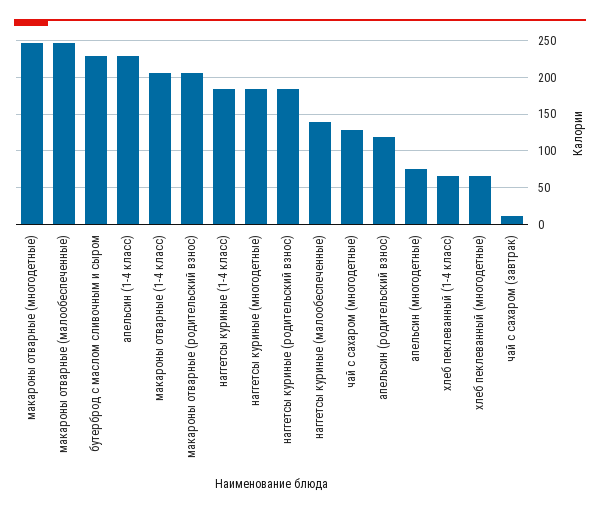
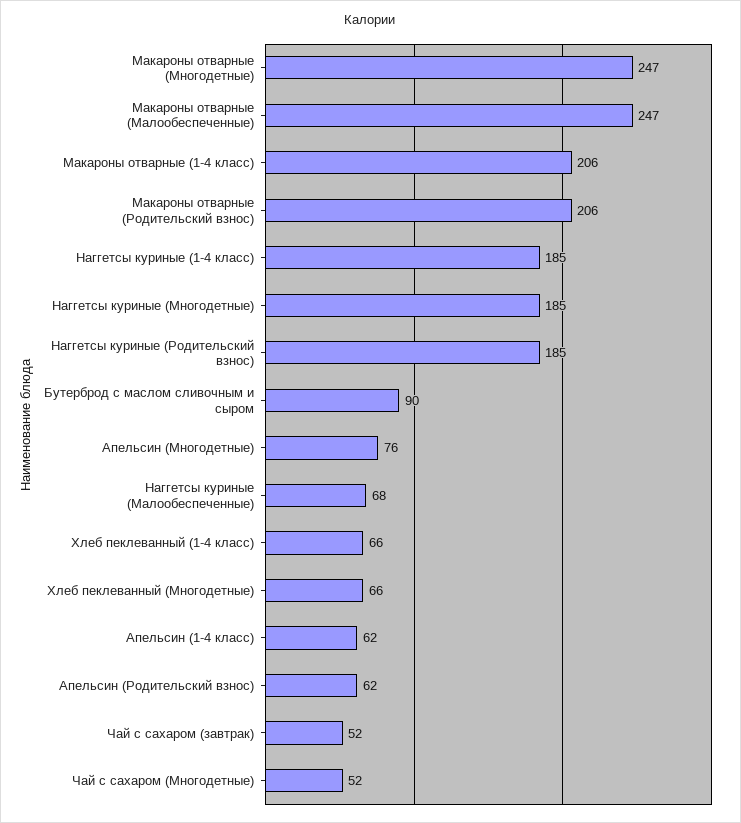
бутерброд с маслом сливочным и сыром: 230 -> 90
апельсин (1-4 класс): 230 -> 62
наггетсы куриные (малообеспеченные): 140 -> 68
чай с сахаром (многодетные): 130 -> 52
апельсин (родительский взнос): 120 -> 62
чай с сахаром (завтрак): 10 -> 52

